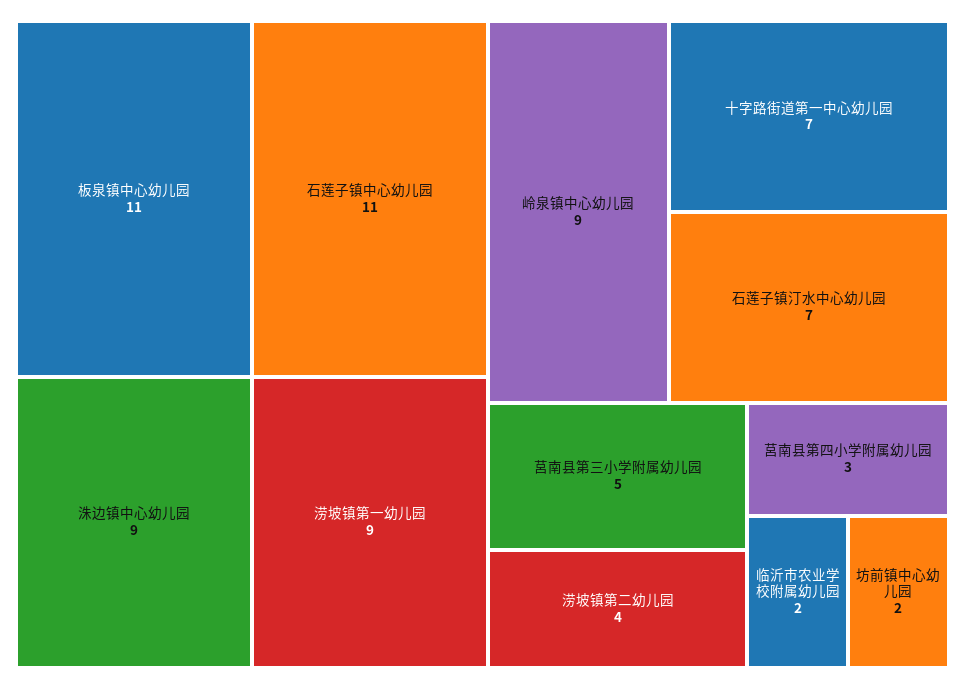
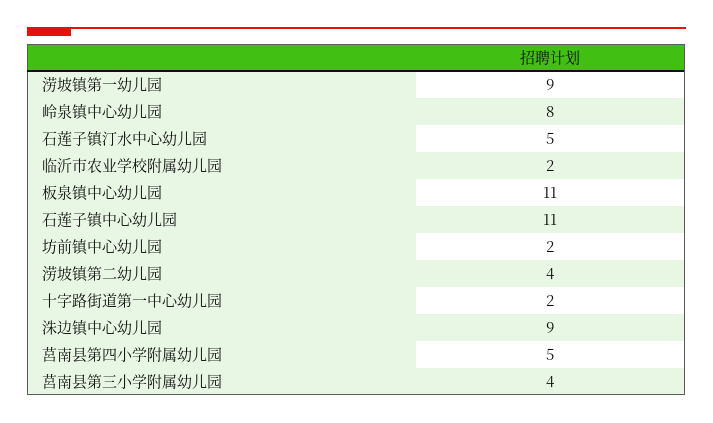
岭泉镇中心幼儿园: 9 -> 8
十字路街道第一中心幼儿园: 7 -> 2
石莲子镇汀水中心幼儿园: 7 -> 5
莒南县第三小学附属幼儿园: 5 -> 4
莒南县第四小学附属幼儿园: 3 -> 5

